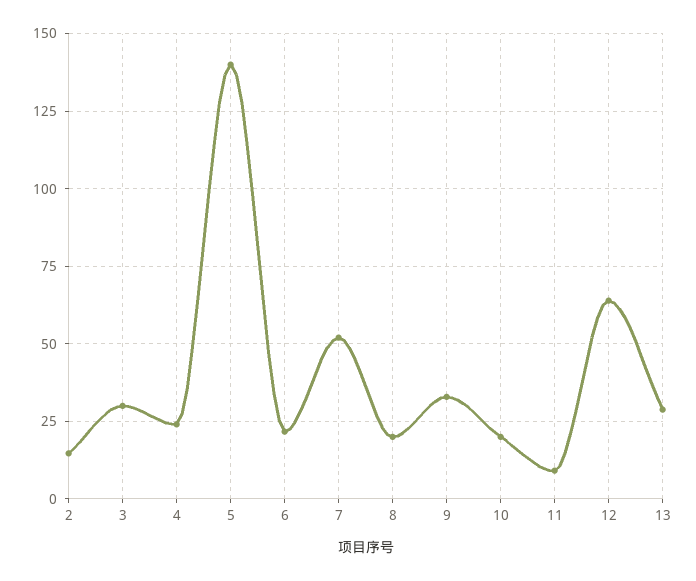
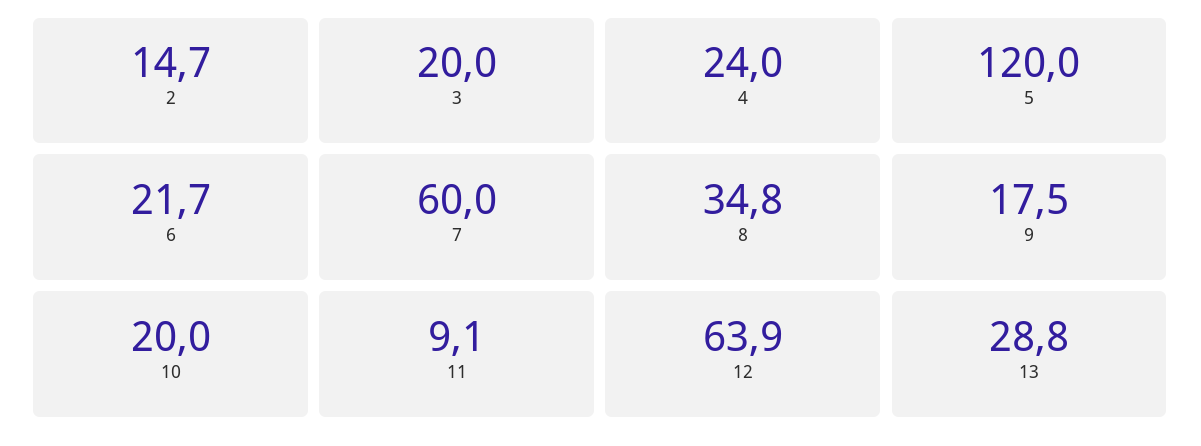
3: 30 -> 20
5: 140 -> 120
7: 52.5 -> 60
8: 20 -> 34.8
9: 32.5 -> 17.5

